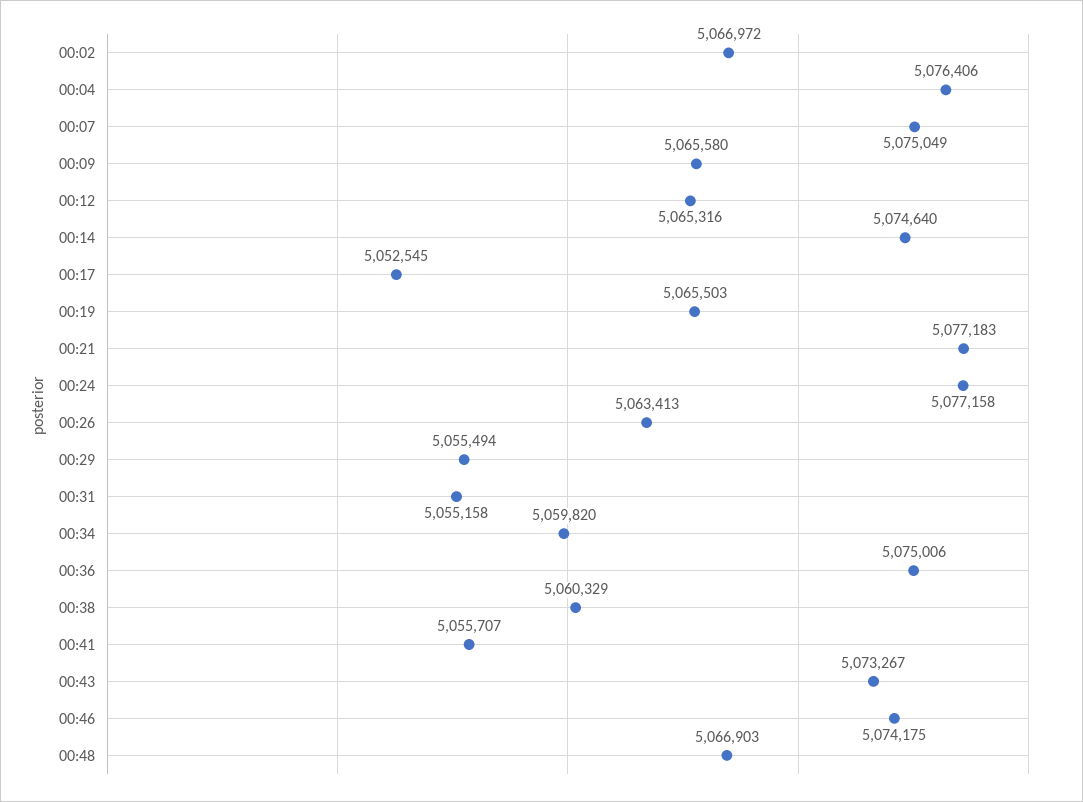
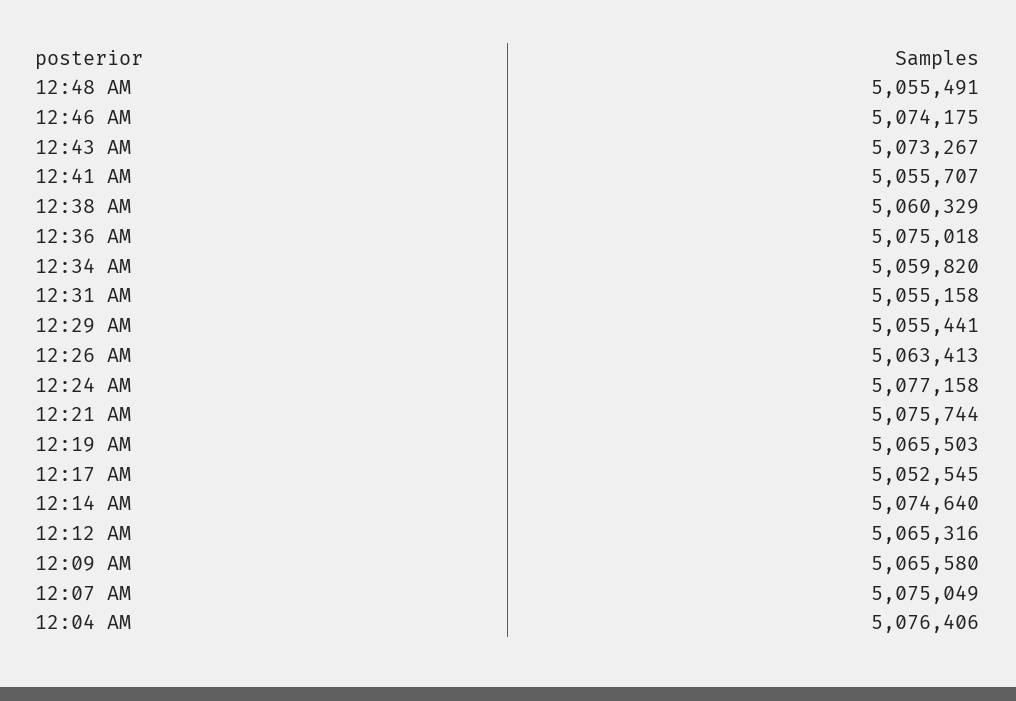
00:02: 5066972 -> none
00:21: 5077183 -> 5075744
00:29: 5055494 -> 5055441
00:36: 5075006 -> 5075018
00:48: 5066903 -> 5055491

